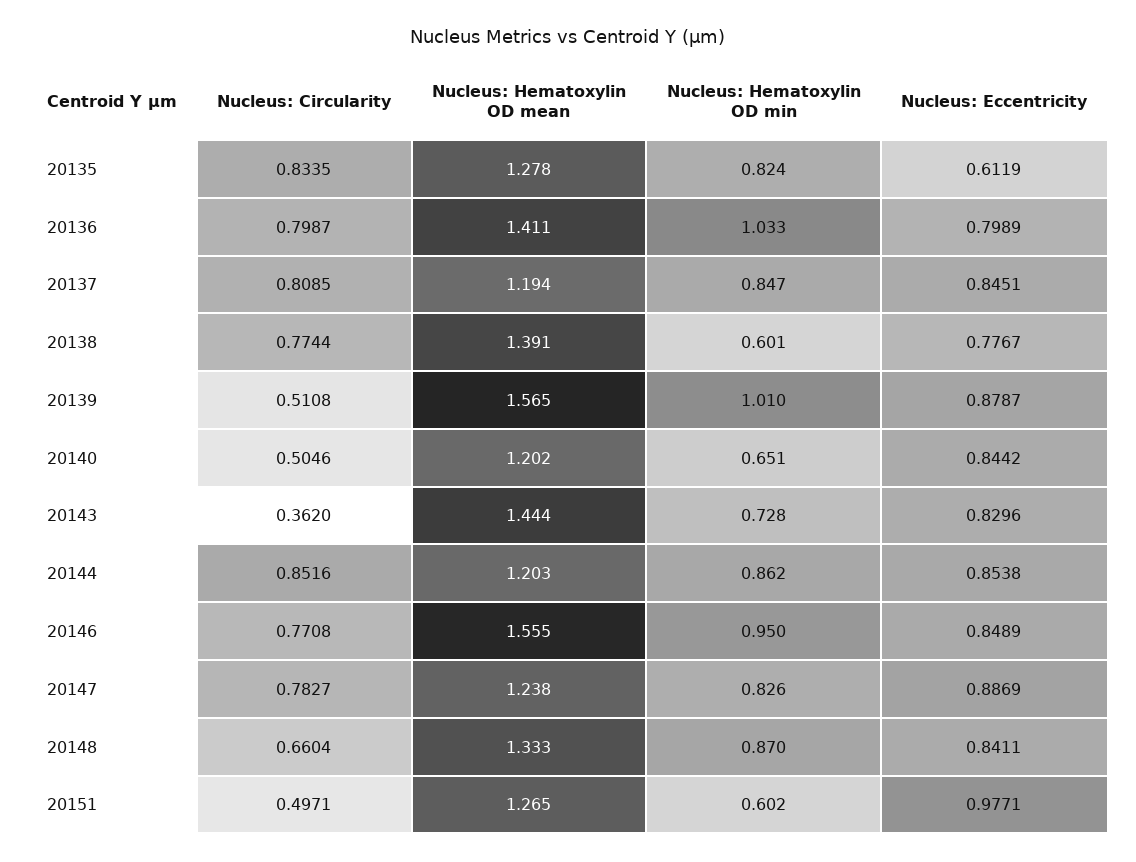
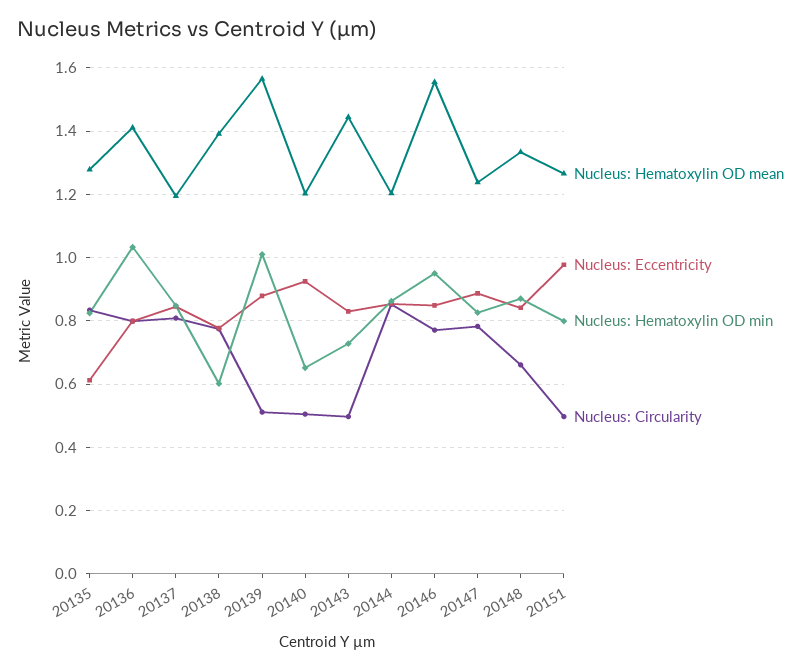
Nucleus: Eccentricity, 20140: 0.8442 -> 0.92
Nucleus: Circularity, 20143: 0.362 -> 0.5
Nucleus: Hematoxylin OD min, 20151: 0.602 -> 0.8

